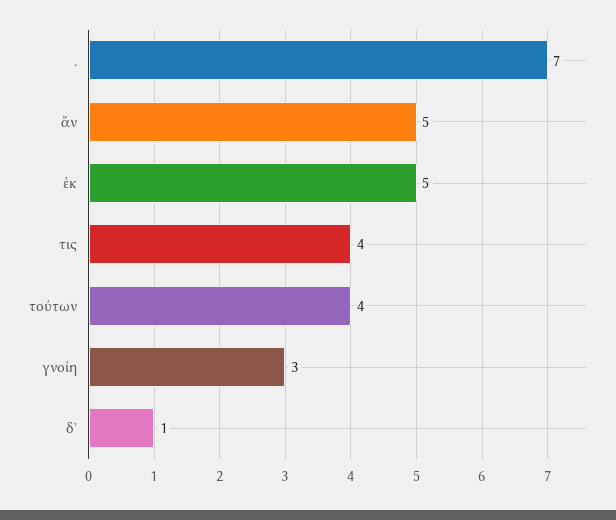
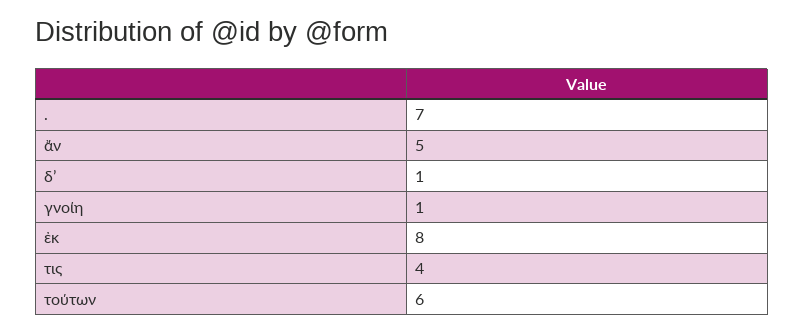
ἐκ: 5 -> 8
τούτων: 4 -> 6
γνοίη: 3 -> 1

